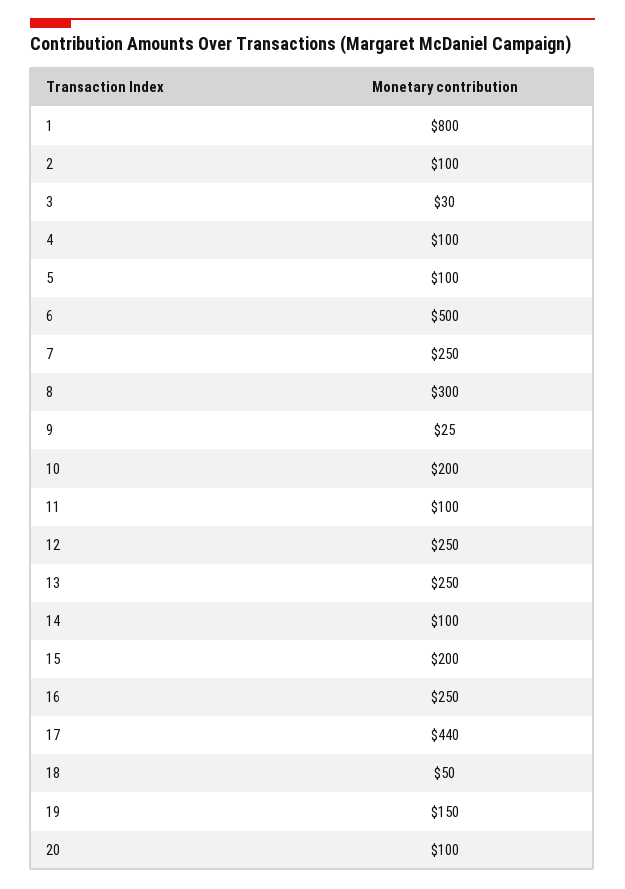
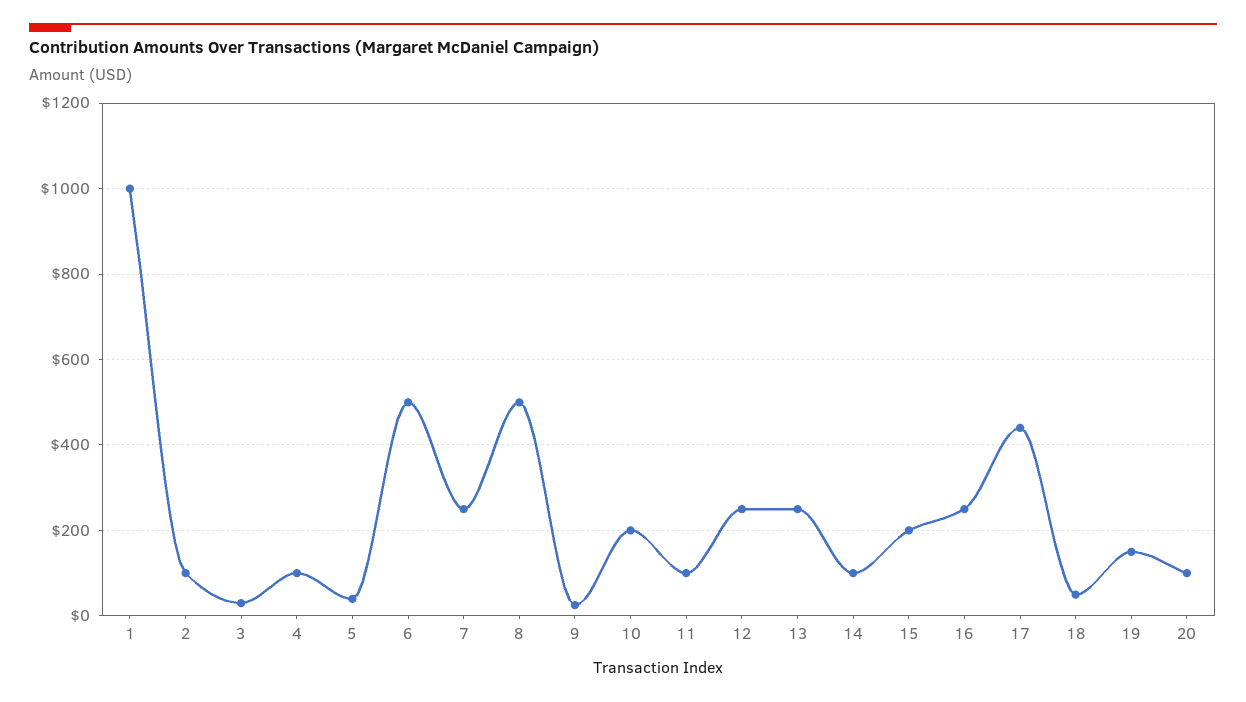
1: 800 -> 1000
5: 100 -> 40
8: 300 -> 500

